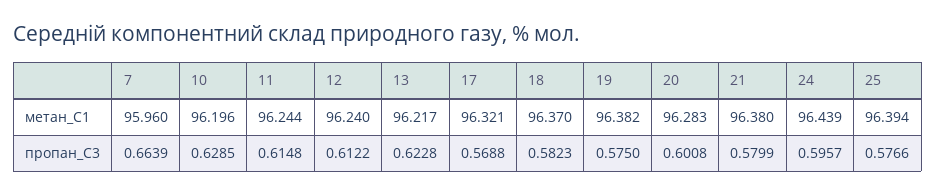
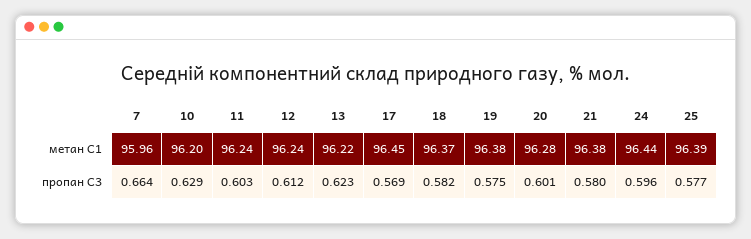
17, метан_C1: 96.321 -> 96.45
11, пропан_C3: 0.6148 -> 0.603

